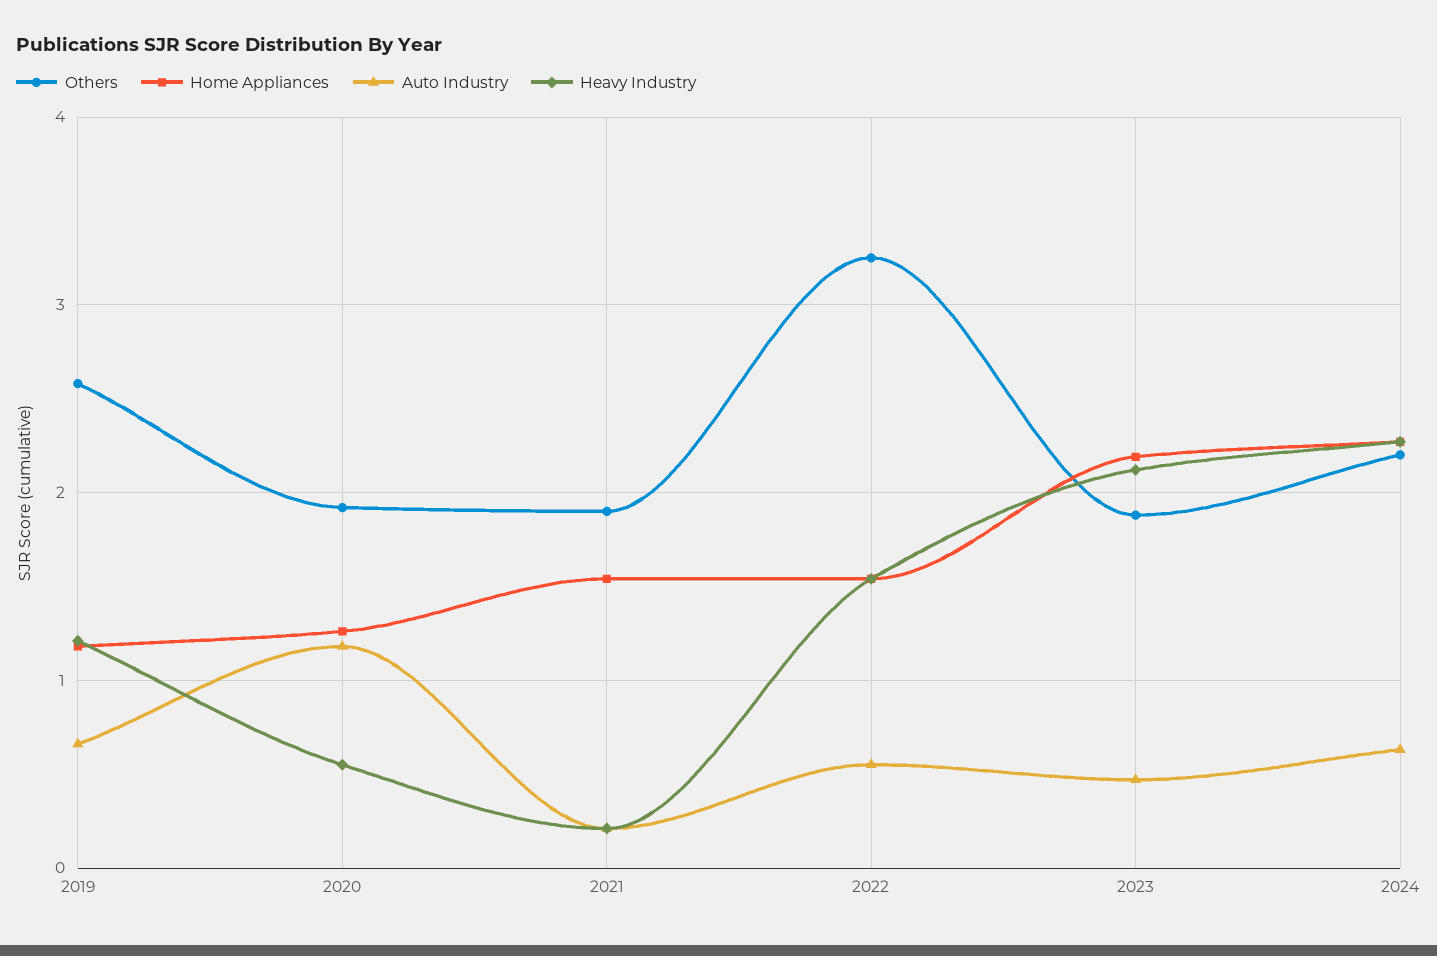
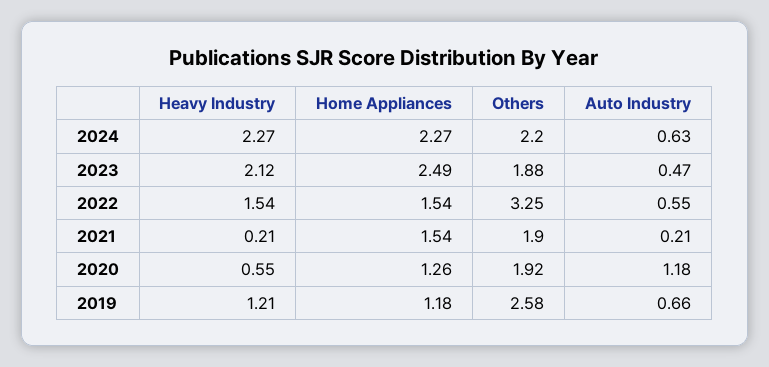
Home Appliances, 2023: 2.2 -> 2.49

